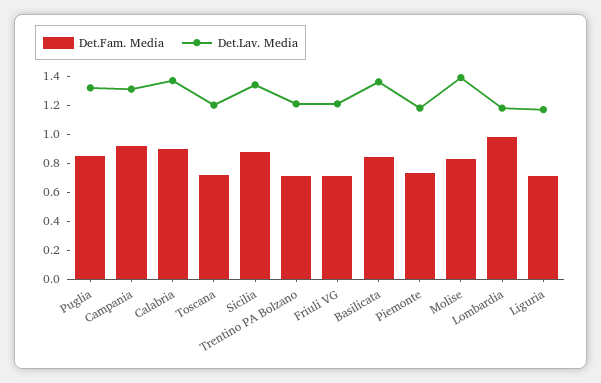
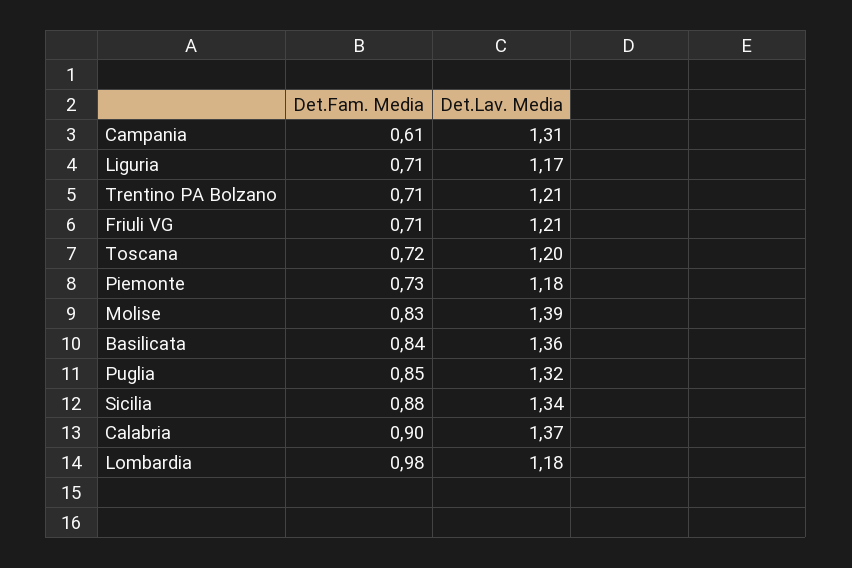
Det.Fam. Media, Campania: 0.9 -> 0.61

